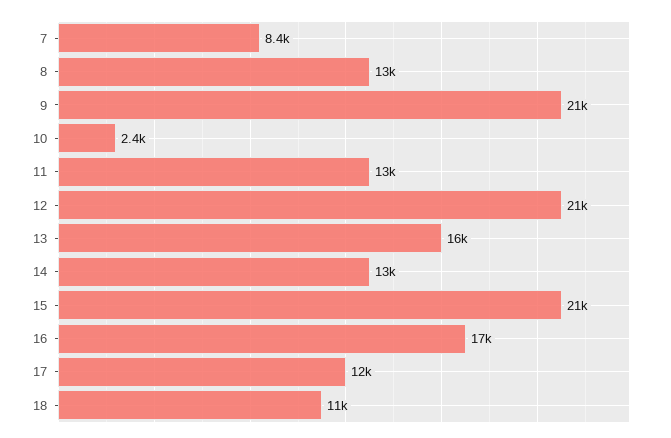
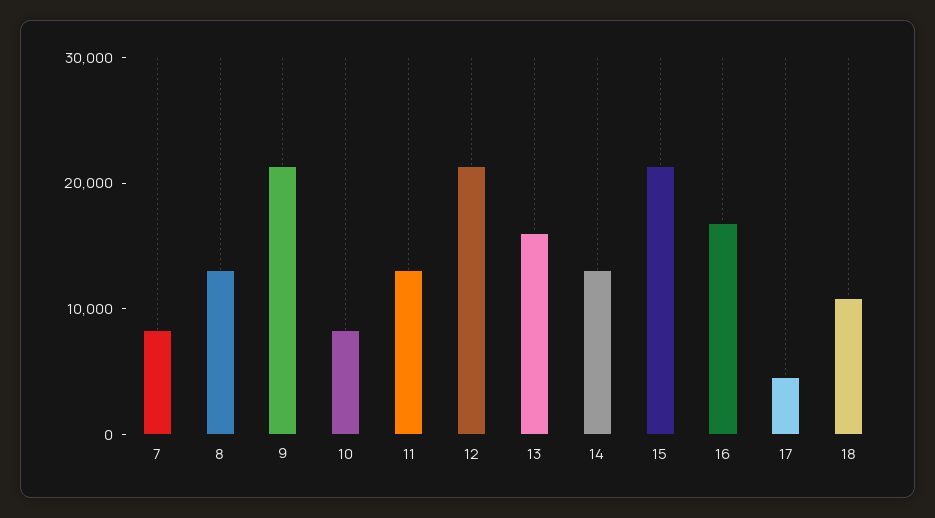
10: 2400 -> 8000
17: 12000 -> 4000

